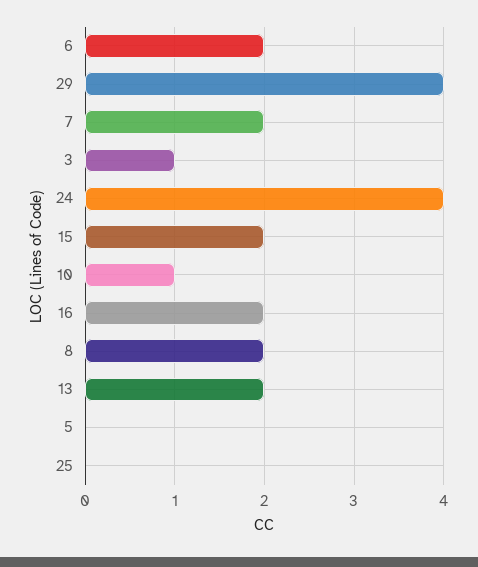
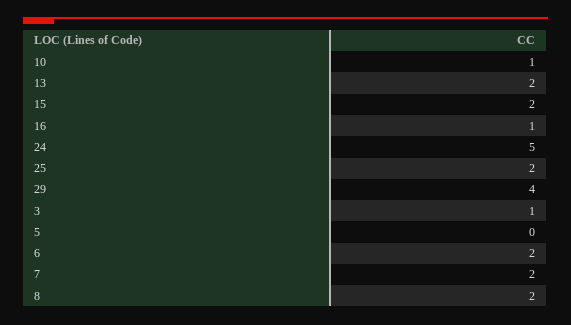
24: 4 -> 5
16: 2 -> 1
25: 0 -> 2

